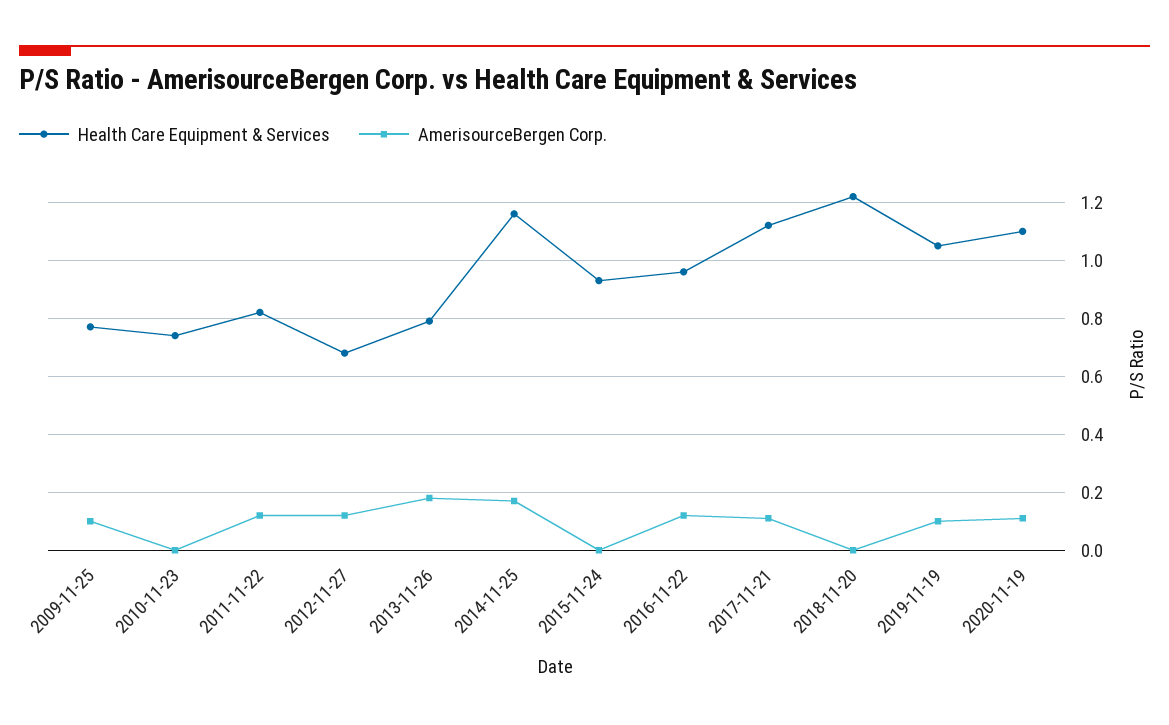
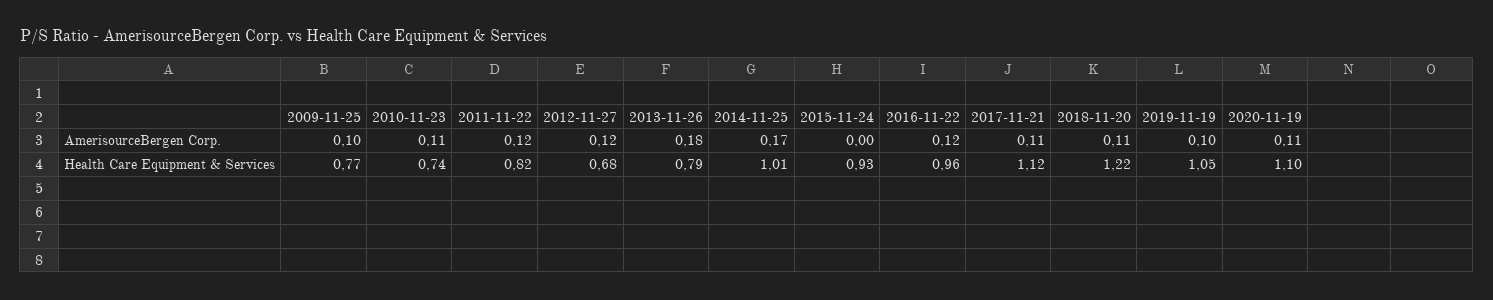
AmerisourceBergen Corp., 2010-11-23: 0 -> 0.11
Health Care Equipment & Services, 2014-11-25: 1.15 -> 1.01
AmerisourceBergen Corp., 2018-11-20: 0 -> 0.11

